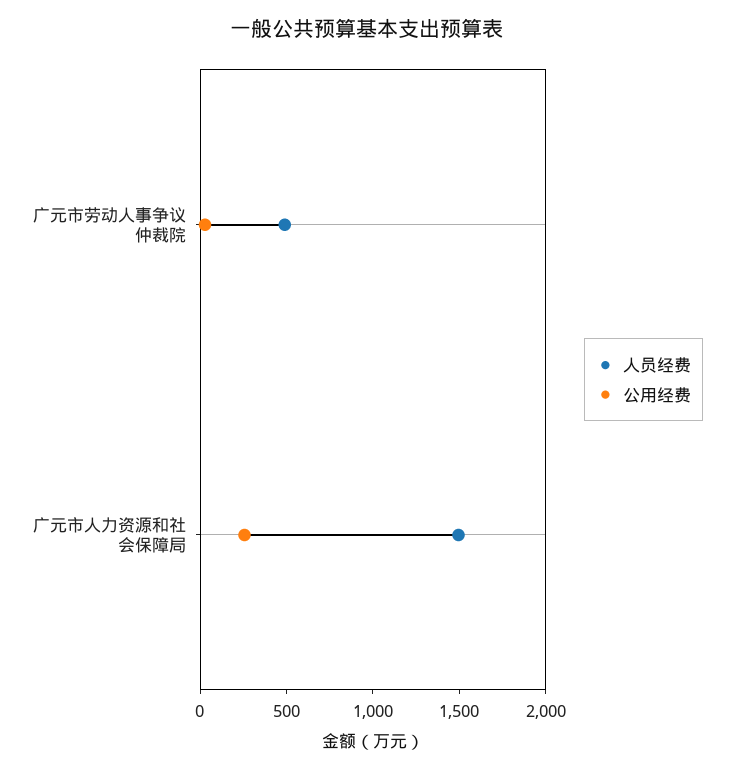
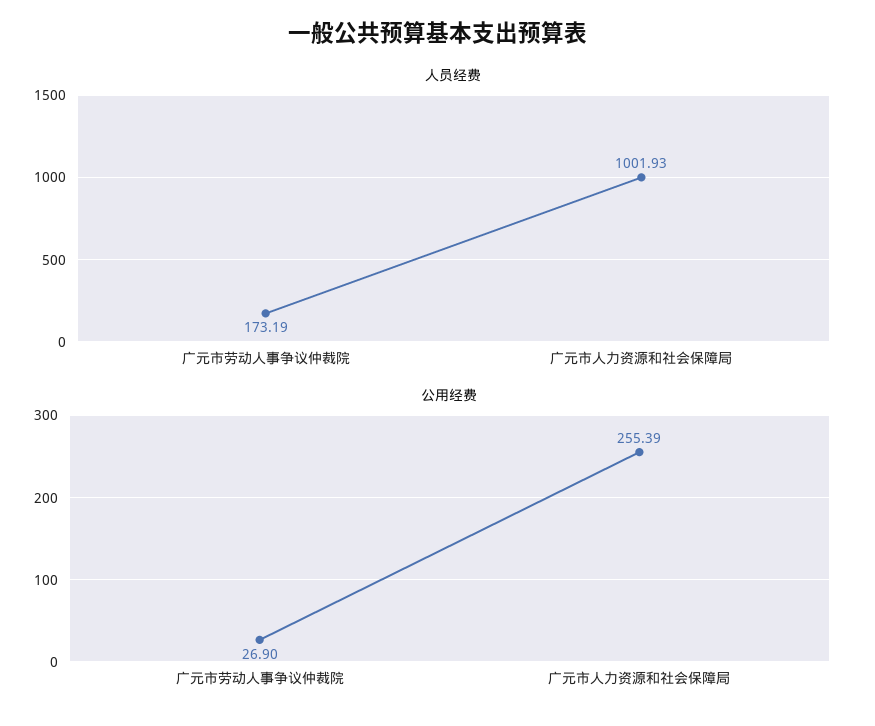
人员经费, 广元市劳动人事争议仲裁院: 500 -> 173.19
人员经费, 广元市人力资源和社会保障局: 1500 -> 1001.93

